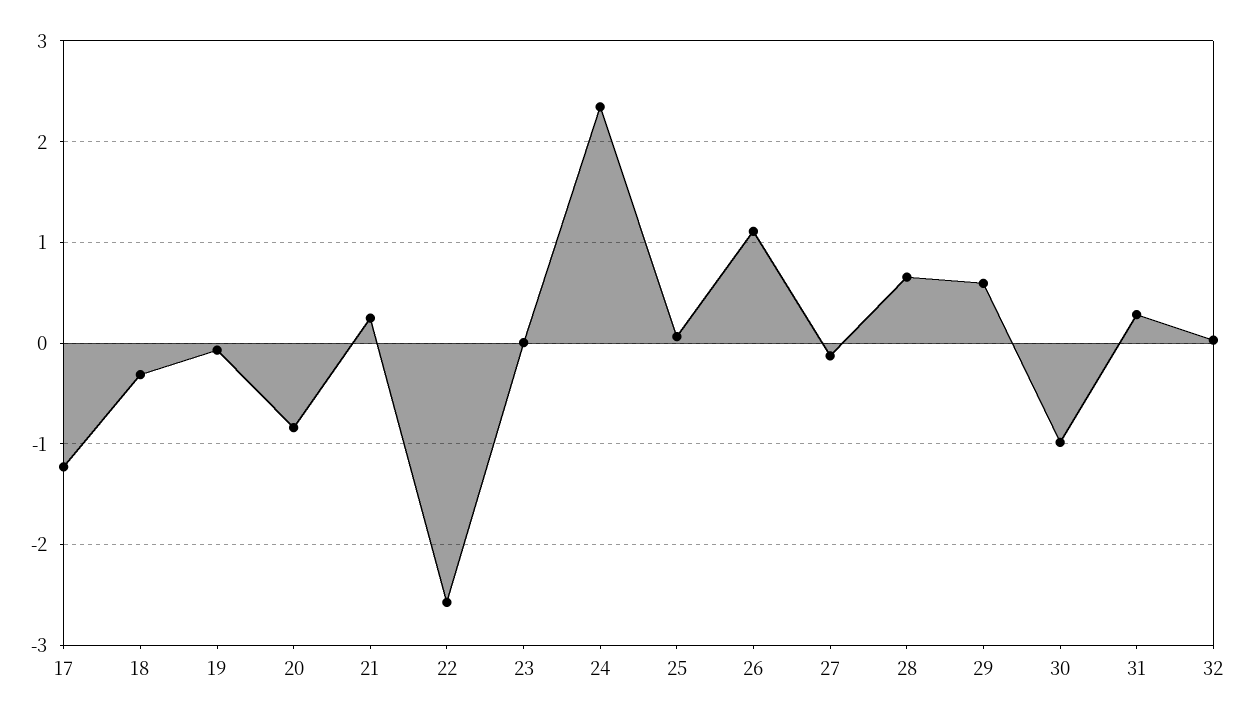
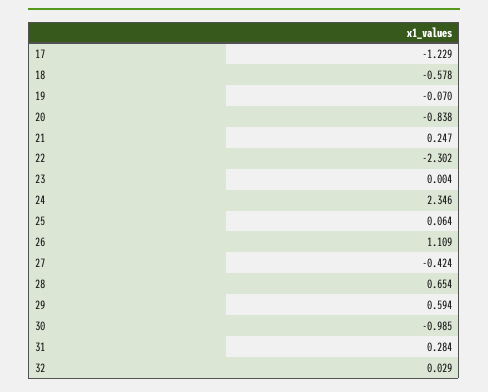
18: -0.3 -> -0.578
22: -2.6 -> -2.302
27: -0.1 -> -0.424

